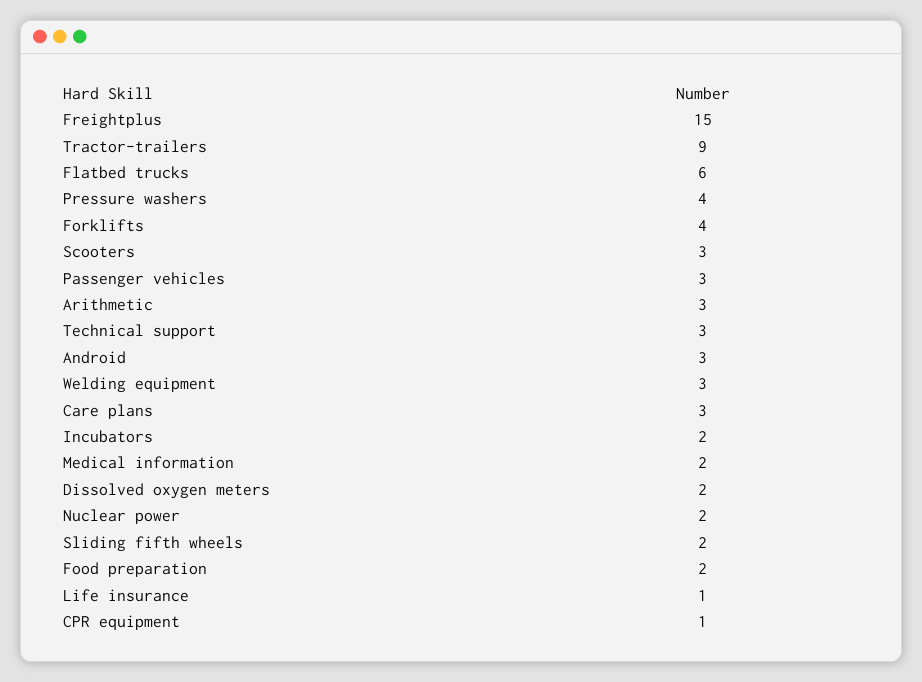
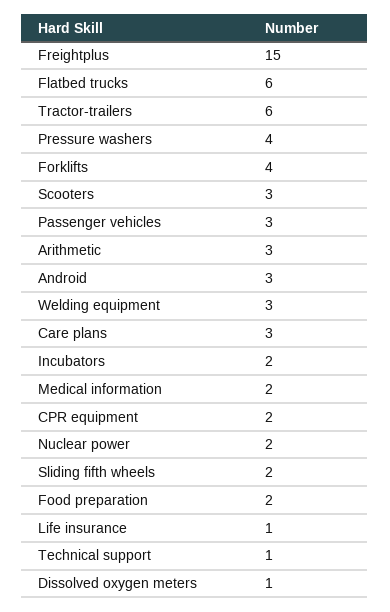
Tractor-trailers: 9 -> 6
Technical support: 3 -> 1
Dissolved oxygen meters: 2 -> 1
CPR equipment: 1 -> 2

